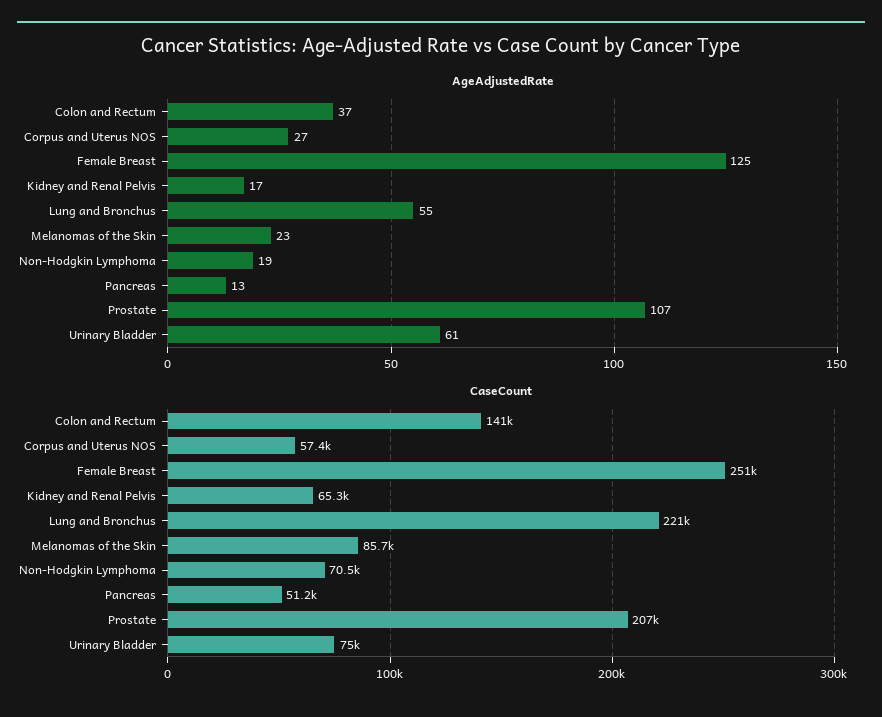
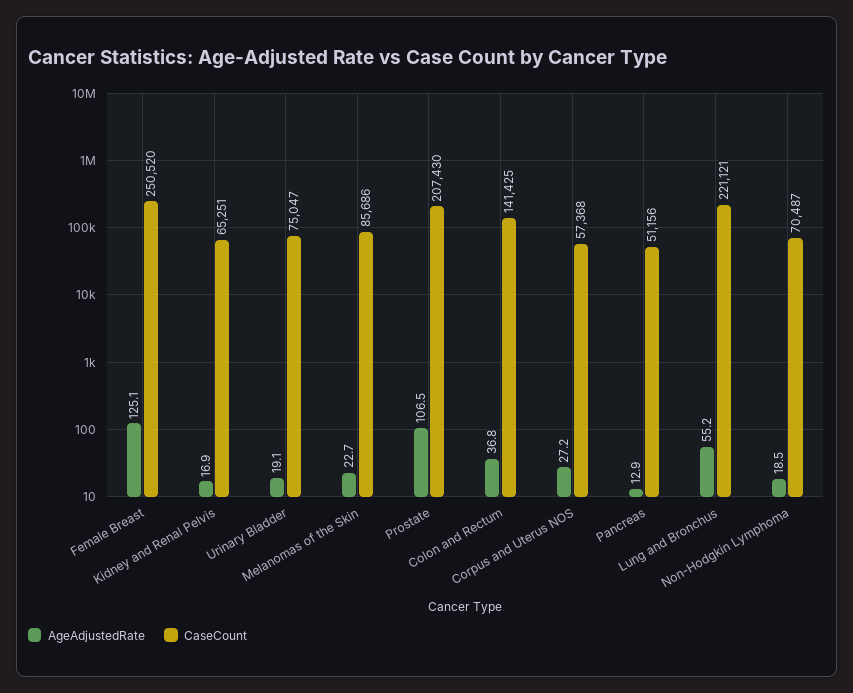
AgeAdjustedRate, Urinary Bladder: 61 -> 19.1

